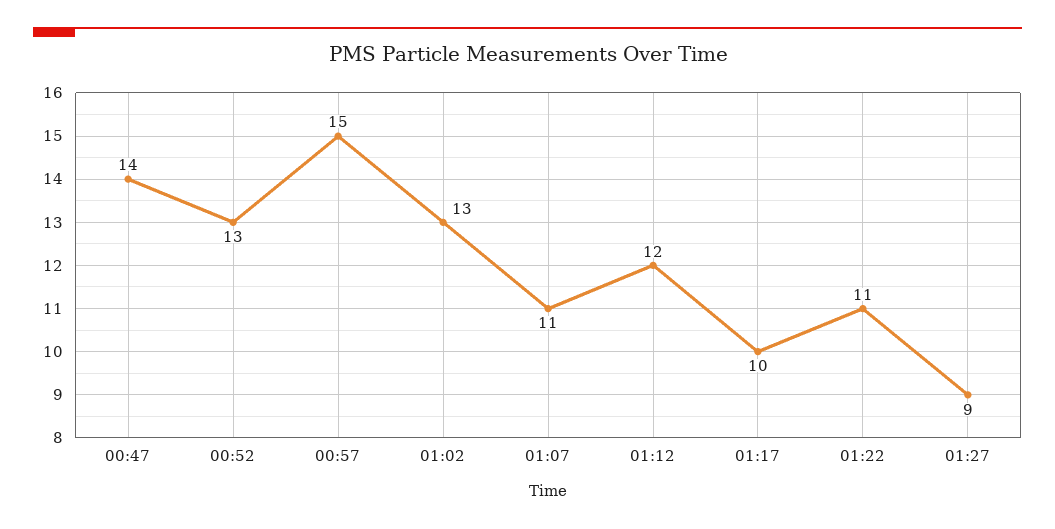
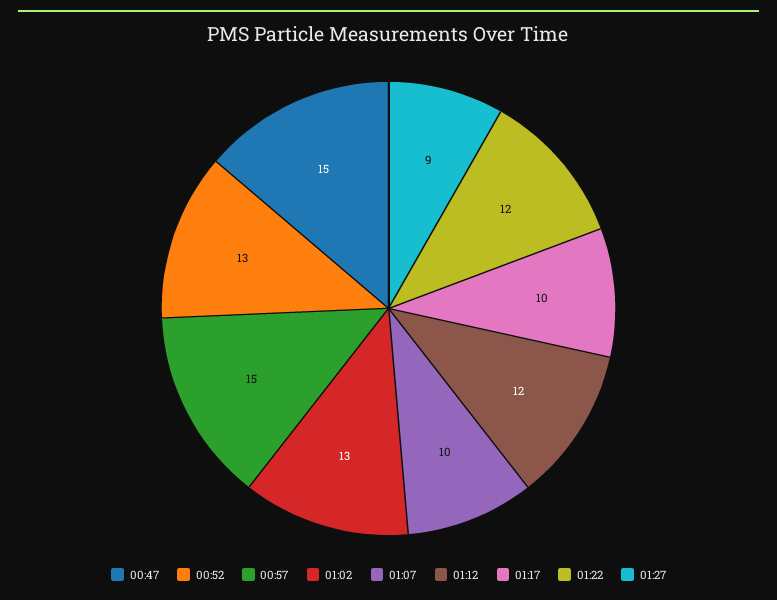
00:47: 14 -> 15
01:07: 11 -> 10
01:22: 11 -> 12

